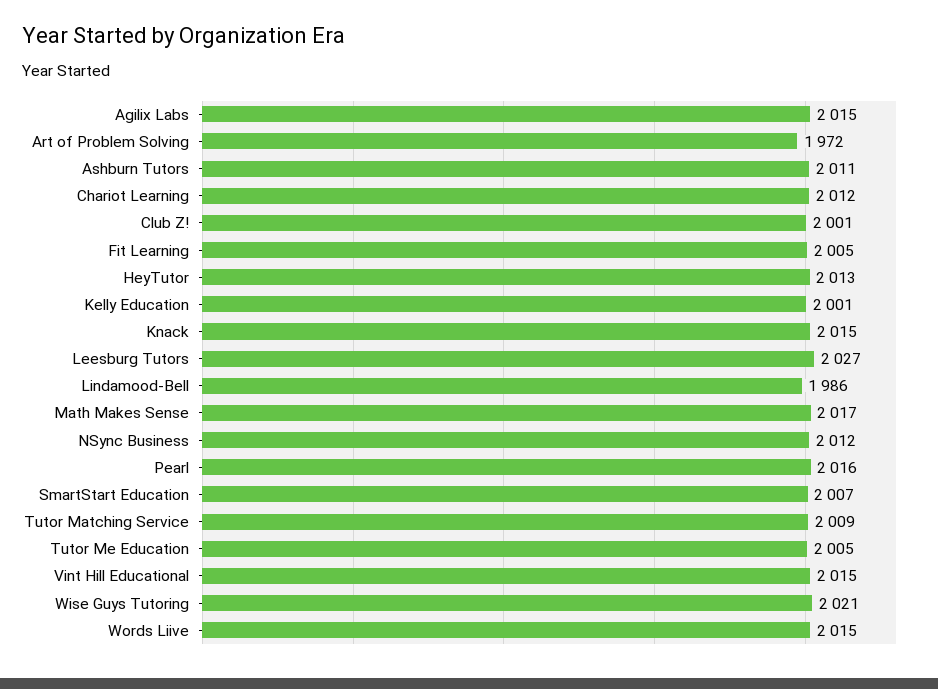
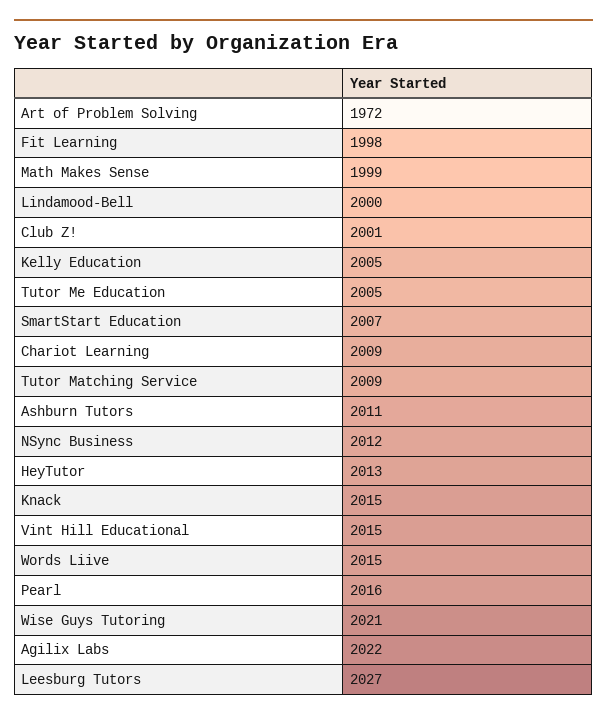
Agilix Labs: 2015 -> 2022
Chariot Learning: 2012 -> 2009
Fit Learning: 2005 -> 1998
Kelly Education: 2001 -> 2005
Lindamood-Bell: 1986 -> 2000
Math Makes Sense: 2017 -> 1999

